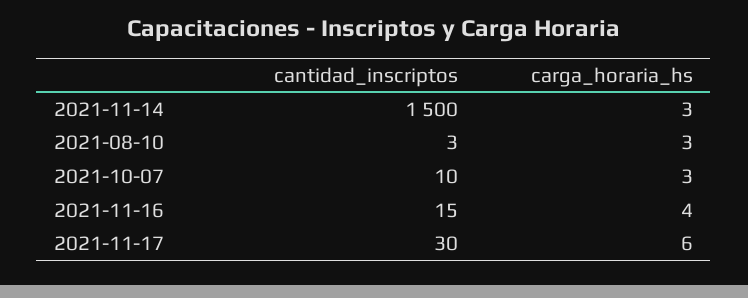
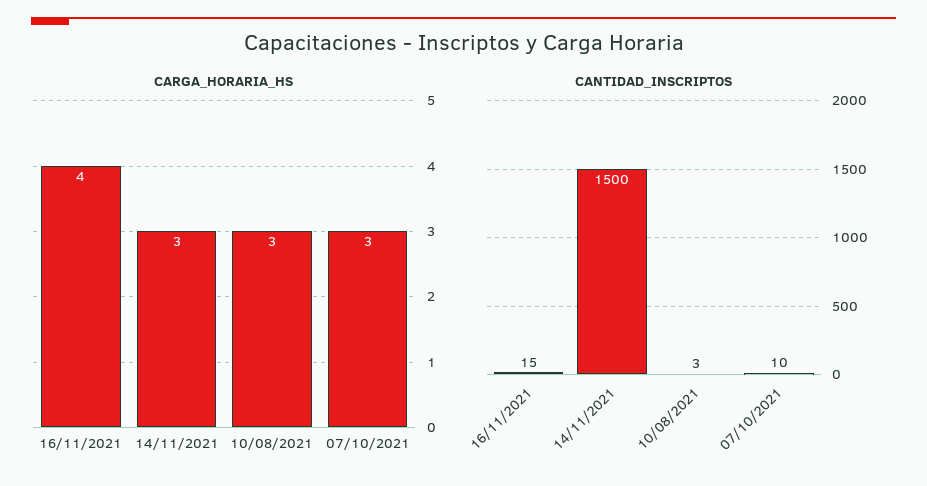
cantidad_inscriptos, 2021-11-17: 30 -> none
carga_horaria_hs, 2021-11-17: 6 -> none

